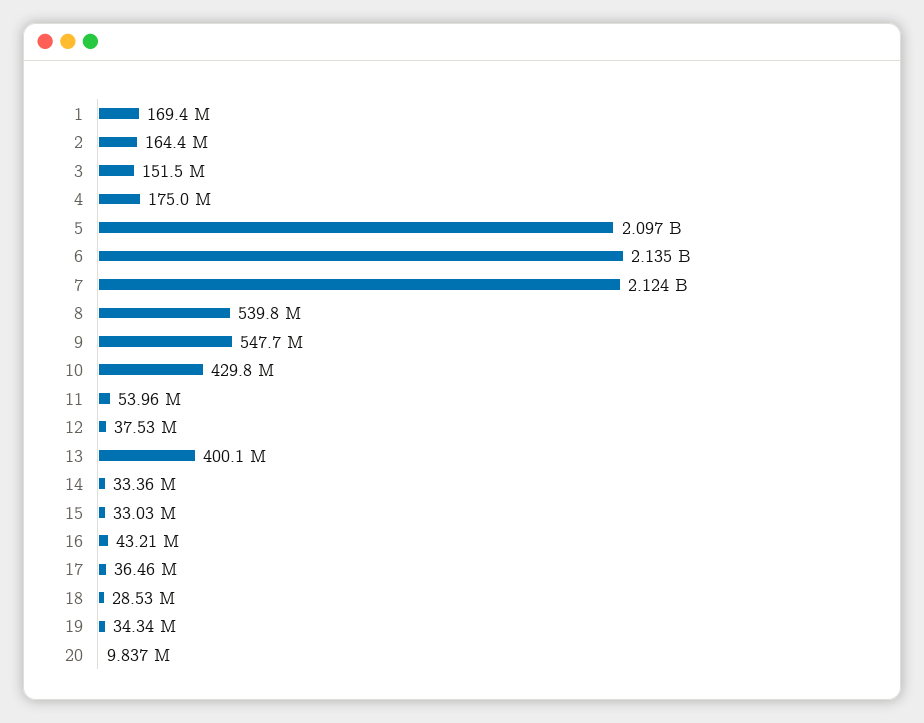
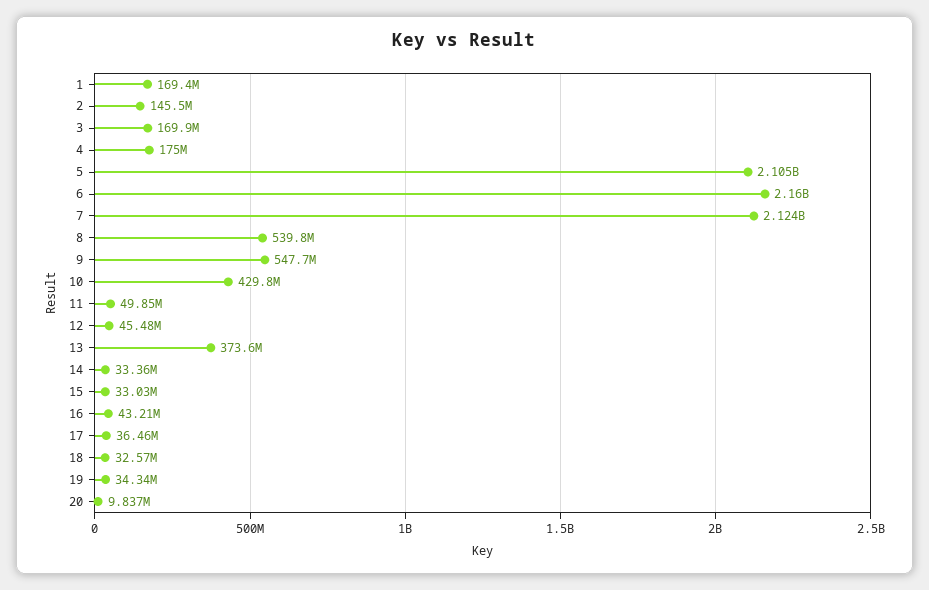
2: 164400000 -> 145500000
3: 151500000 -> 169900000
5: 2097000000 -> 2105000000
6: 2135000000 -> 2160000000
11: 53960000 -> 49850000
12: 37530000 -> 45480000
13: 400100000 -> 373600000
18: 28530000 -> 32570000

